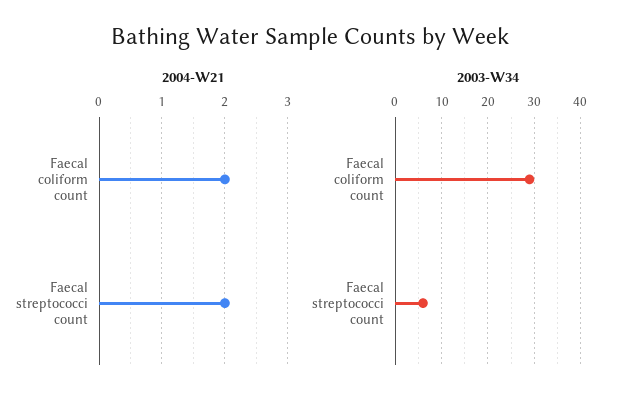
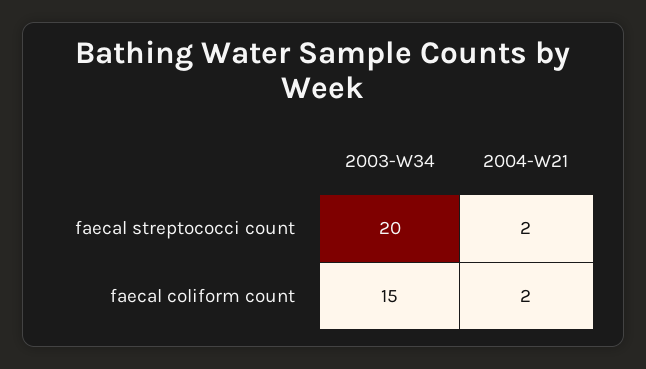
2003-W34, Faecal coliform count: 30 -> 15
2003-W34, Faecal streptococci count: 5 -> 20

